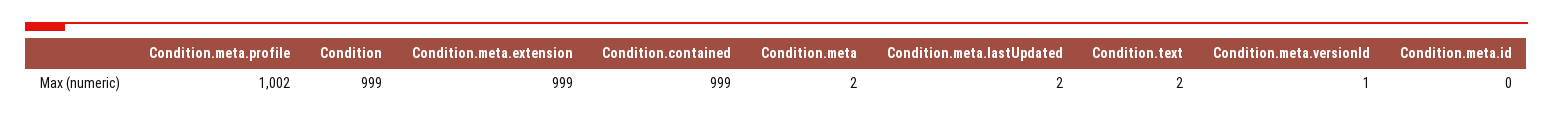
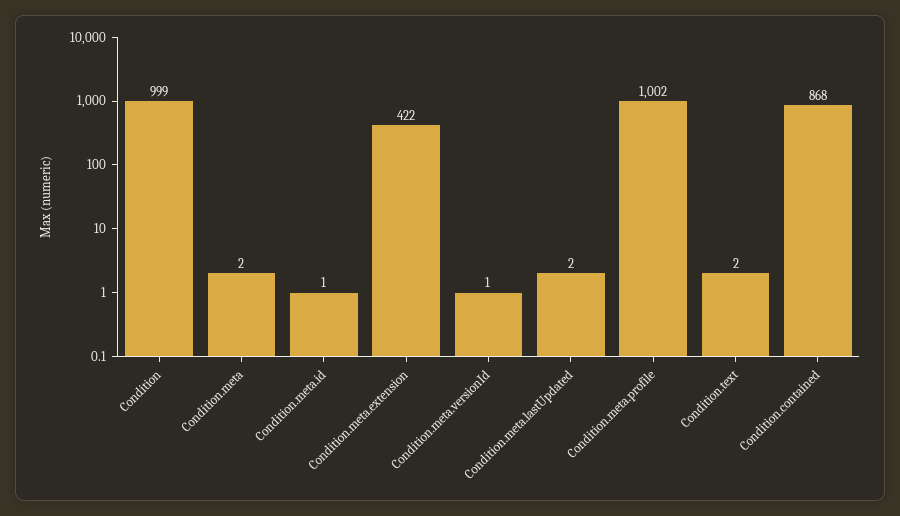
Condition.meta.extension: 999 -> 422
Condition.contained: 999 -> 868
Condition.meta.id: 0 -> 1

